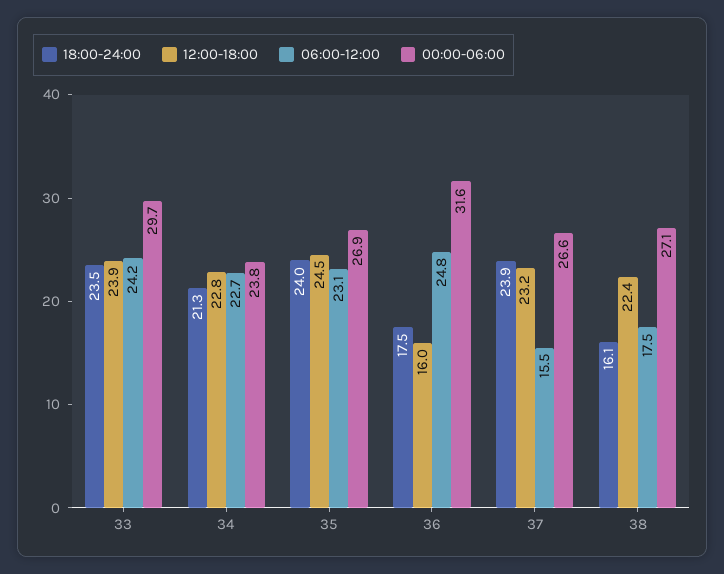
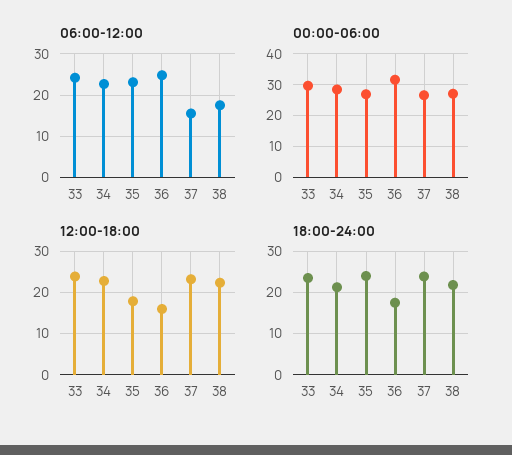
00:00-06:00, 34: 23.8 -> 28
12:00-18:00, 35: 24.5 -> 18
18:00-24:00, 38: 16.1 -> 22

